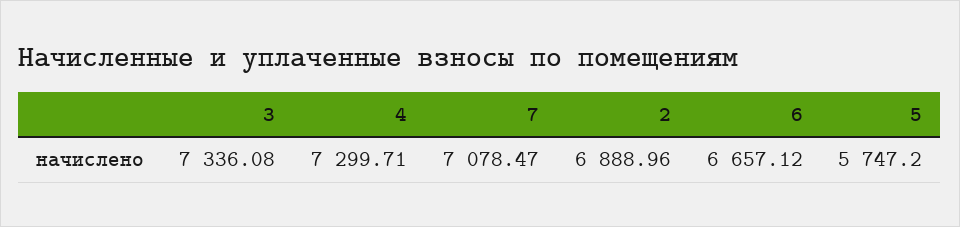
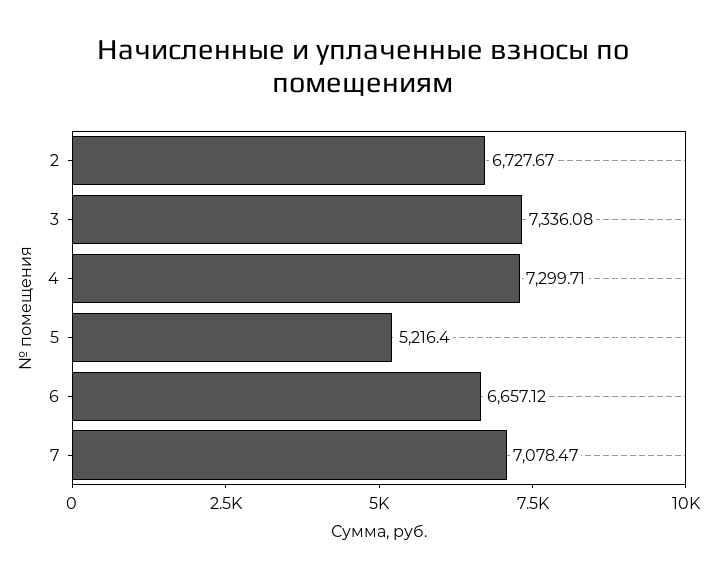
2: 6888.96 -> 6727.67
5: 5747.2 -> 5216.4

